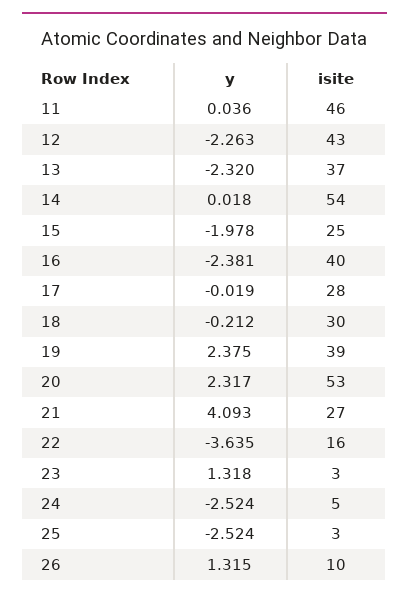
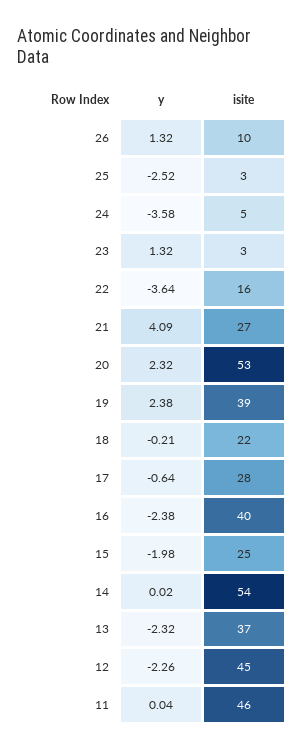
isite, 12: 43 -> 45
y, 17: -0.019 -> -0.64
isite, 18: 30 -> 22
y, 24: -2.524 -> -3.58

